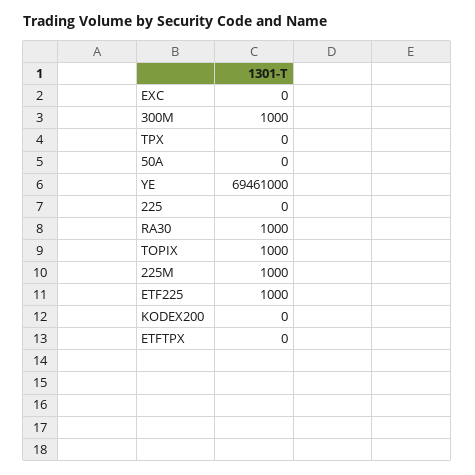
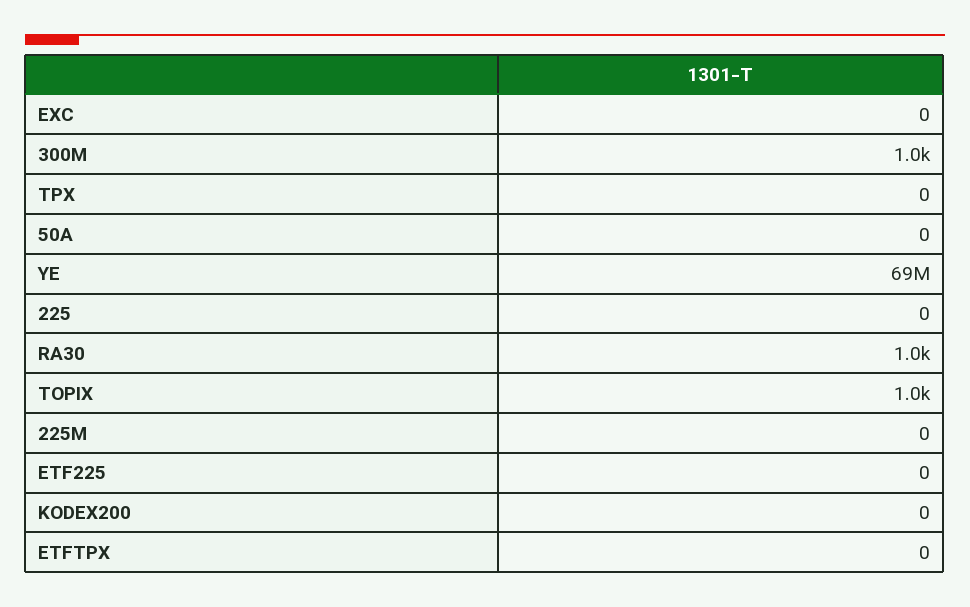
225M: 1000 -> 0
ETF225: 1000 -> 0

